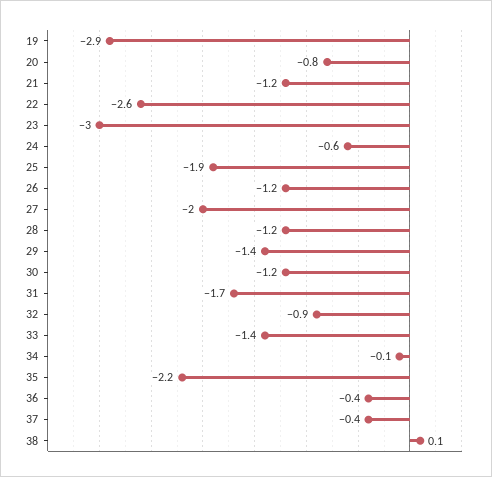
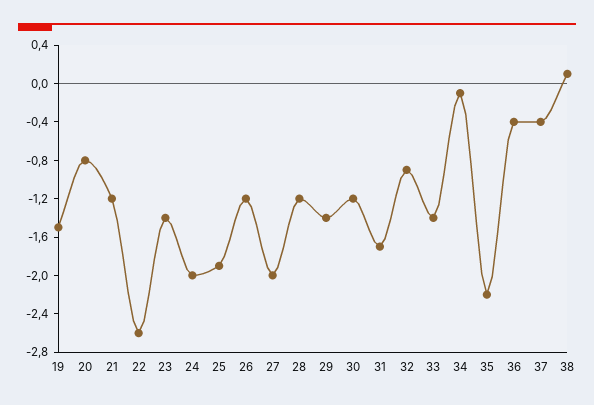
19: -2.9 -> -1.5
23: -3 -> -1.4
24: -0.6 -> -2

